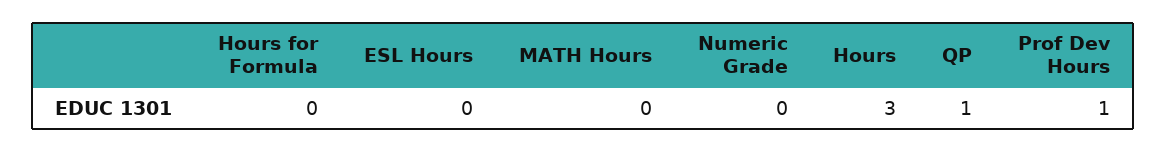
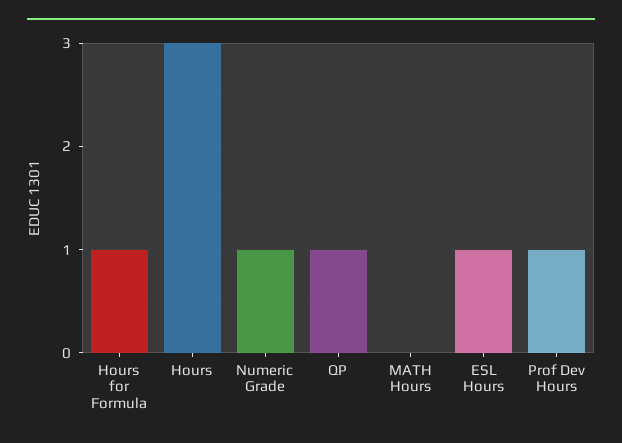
Hours for Formula: 0 -> 1
ESL Hours: 0 -> 1
Numeric Grade: 0 -> 1

